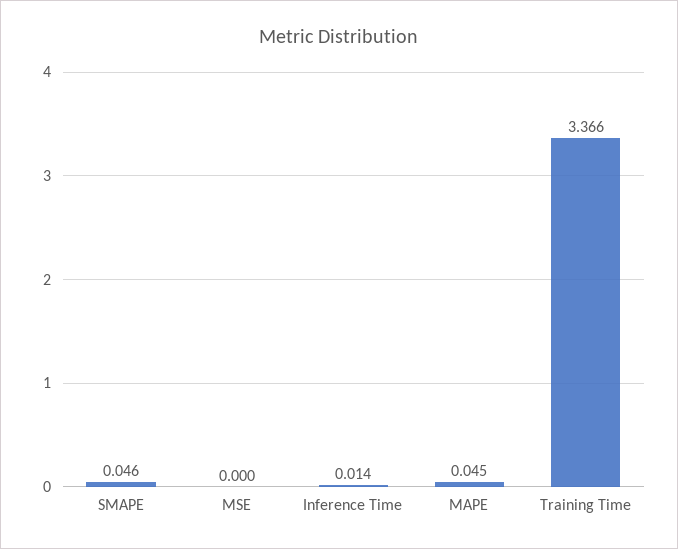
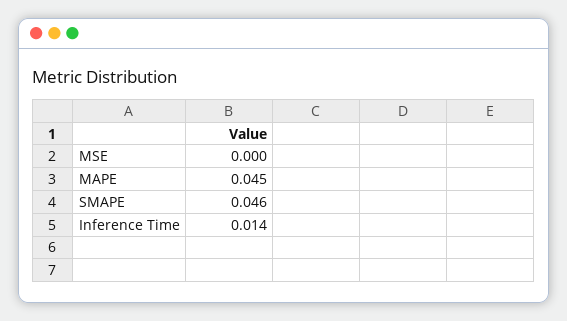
Training Time: 3.366 -> none

